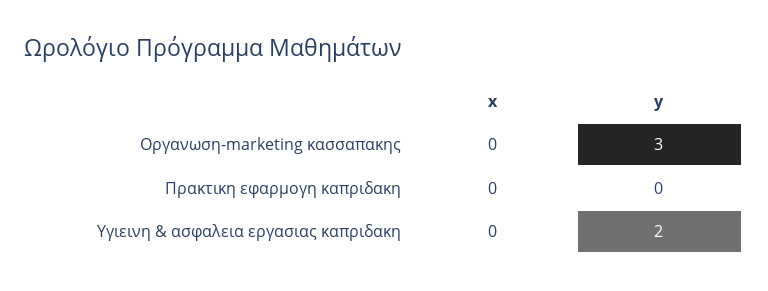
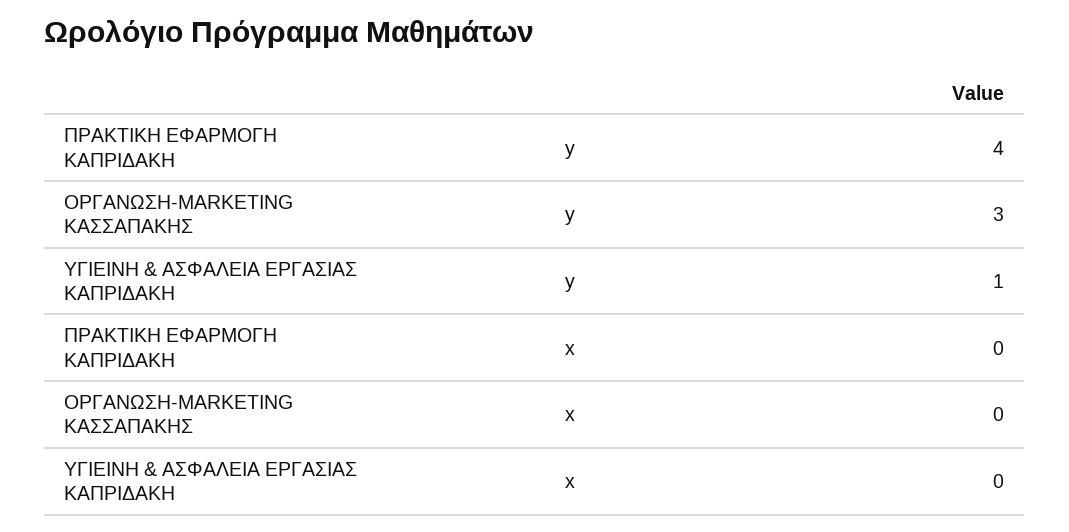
y, Πρακτικη εφαρμογη καπριδακη: 0 -> 4
y, Υγιεινη & ασφαλεια εργασιας καπριδακη: 2 -> 1

